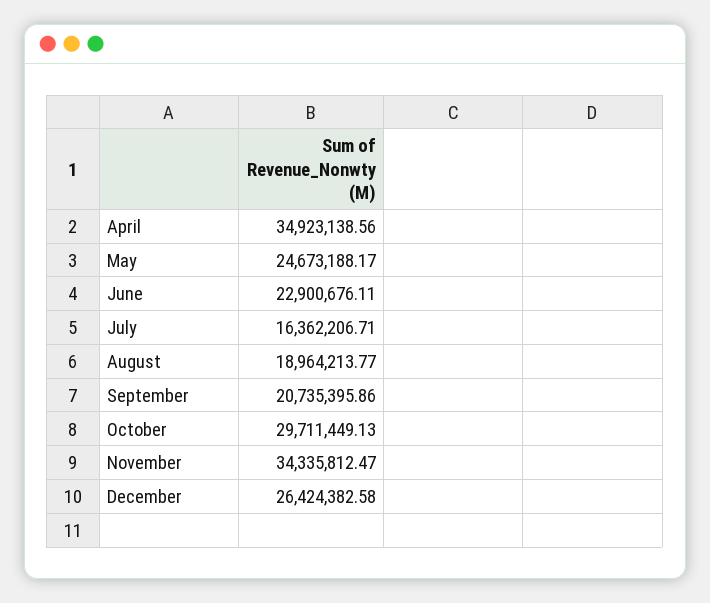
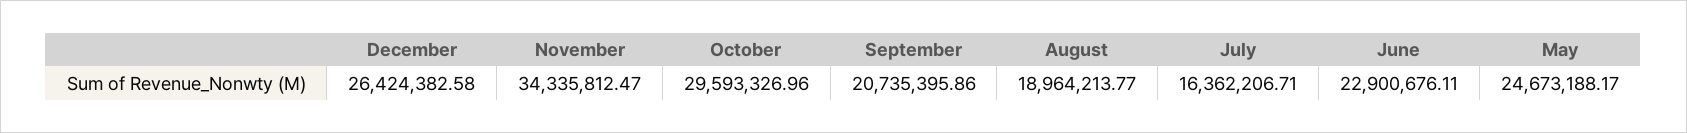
April: 34923138.56 -> none
October: 29711449.13 -> 29593326.96

